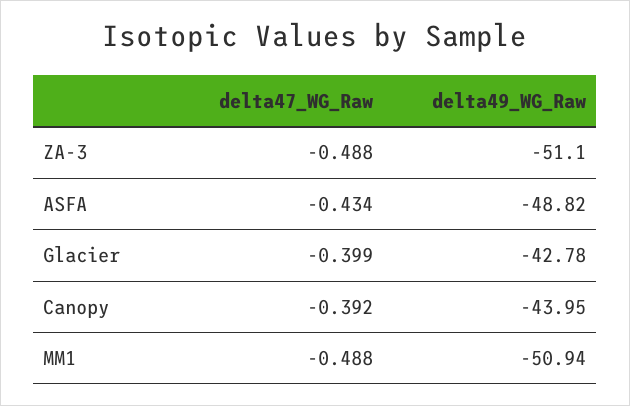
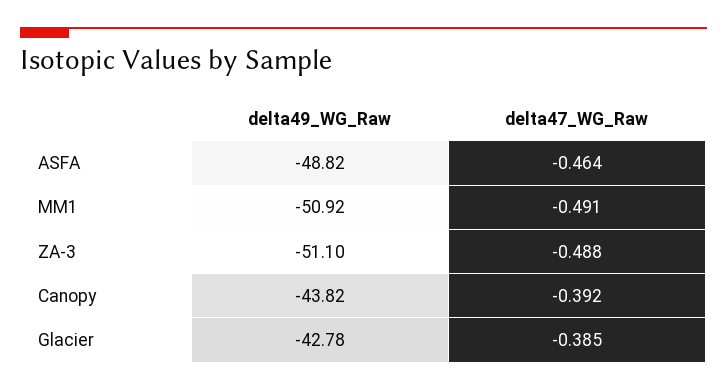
delta47_WG_Raw, ASFA: -0.434 -> -0.464
delta47_WG_Raw, Glacier: -0.399 -> -0.385
delta49_WG_Raw, Canopy: -43.95 -> -43.82
delta47_WG_Raw, MM1: -0.488 -> -0.491
delta49_WG_Raw, MM1: -50.94 -> -50.92

